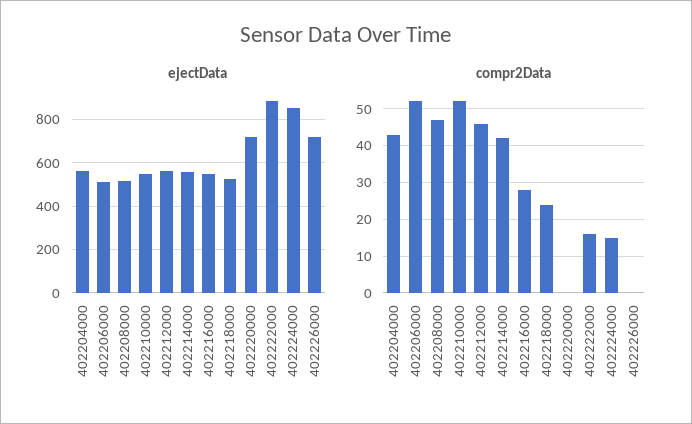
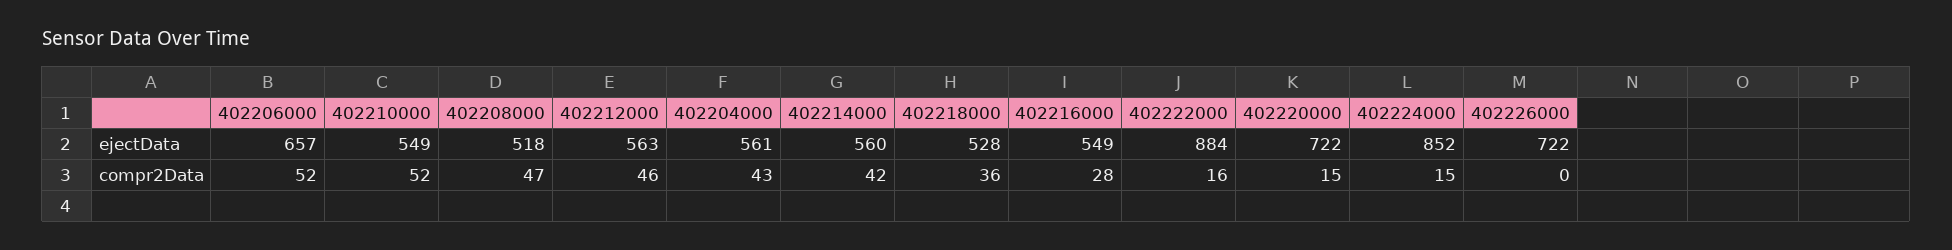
ejectData, 402206000: 500 -> 657
compr2Data, 402218000: 25 -> 36
compr2Data, 402220000: 0 -> 15

